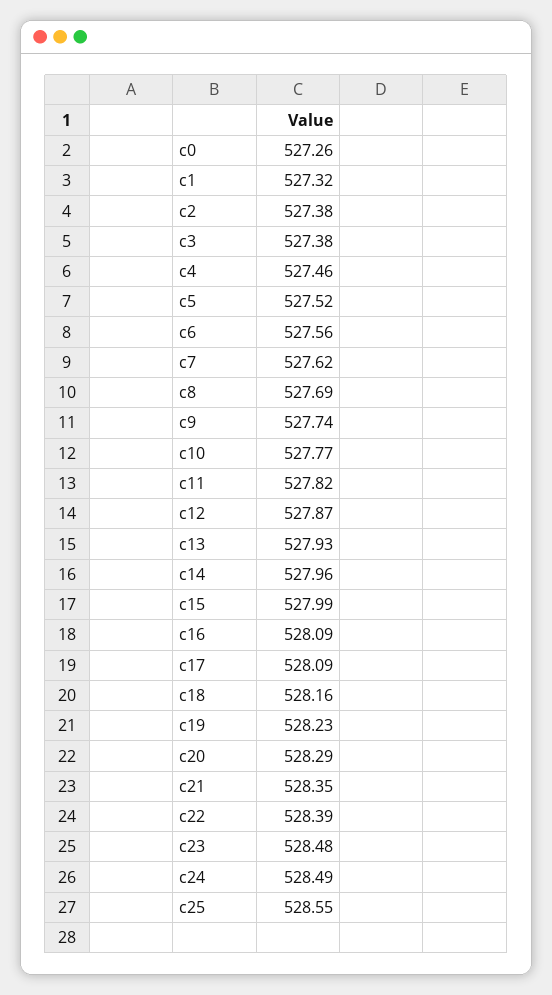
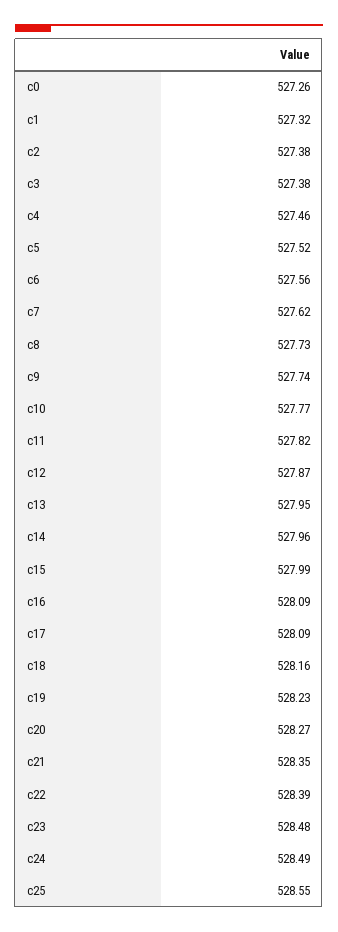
c8: 527.69 -> 527.73
c13: 527.93 -> 527.95
c20: 528.29 -> 528.27

